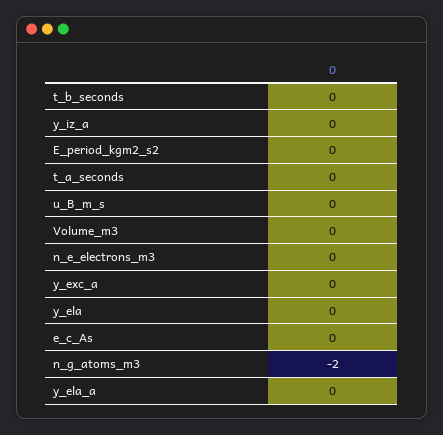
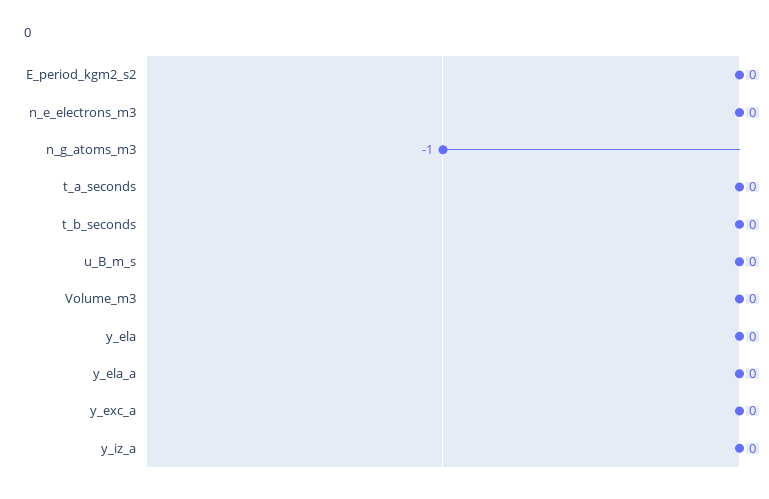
e_c_As: 0 -> none
n_g_atoms_m3: -2 -> -1

